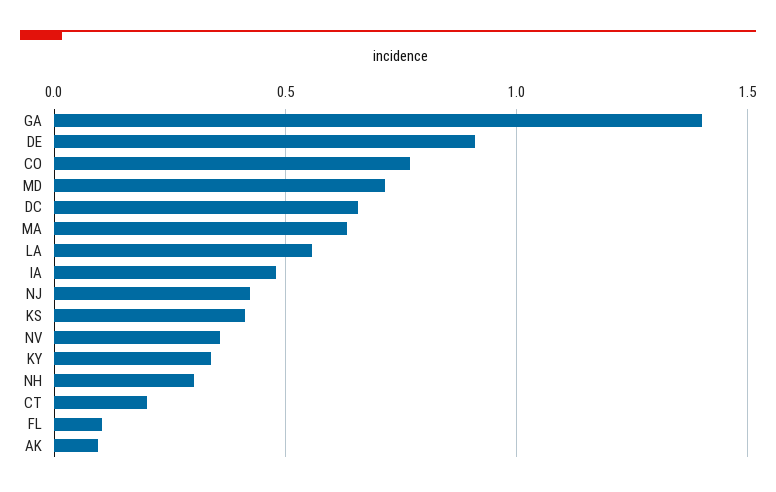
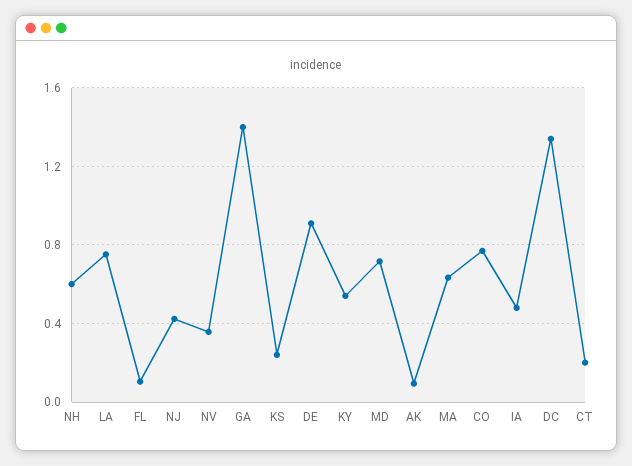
DC: 0.65 -> 1.35
LA: 0.55 -> 0.75
KS: 0.4 -> 0.25
KY: 0.35 -> 0.55
NH: 0.3 -> 0.6

